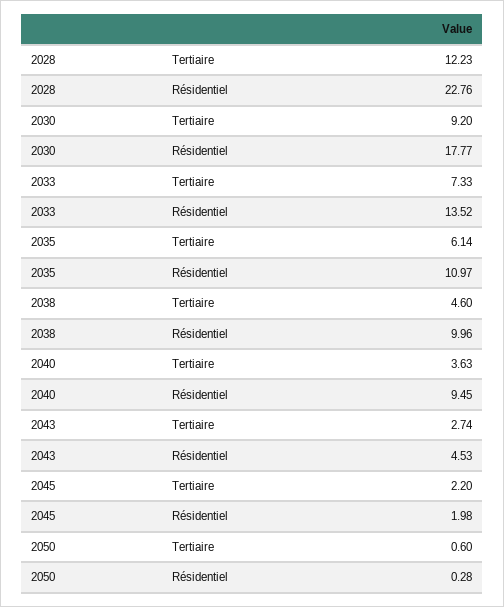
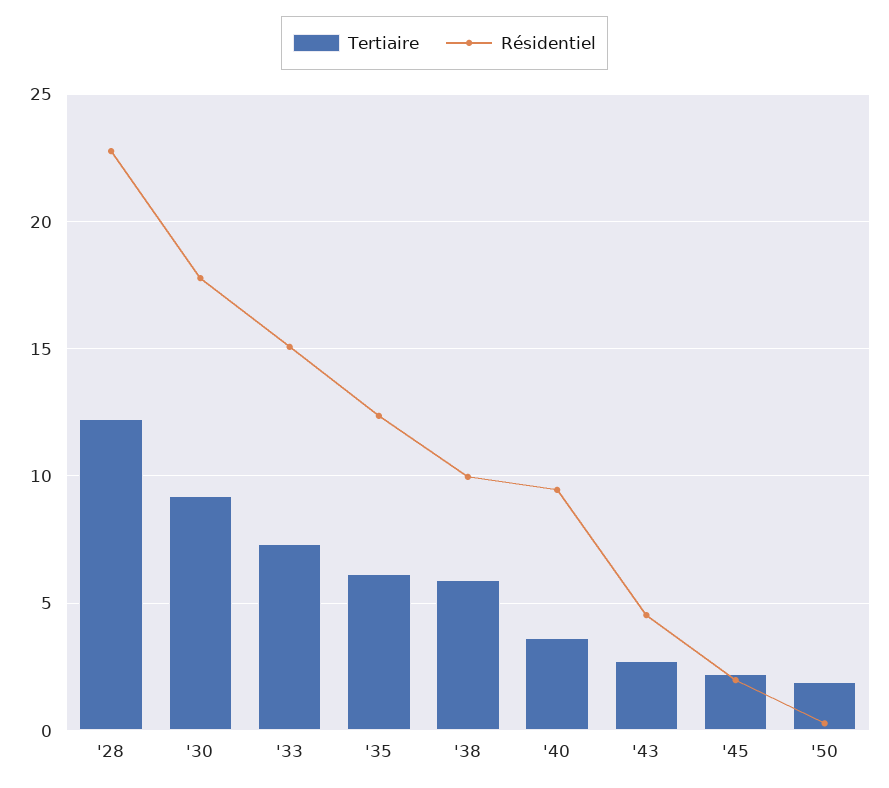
Résidentiel, 2033: 13.52 -> 15
Résidentiel, 2035: 10.97 -> 12.5
Tertiaire, 2038: 4.6 -> 6
Tertiaire, 2050: 0.6 -> 2

